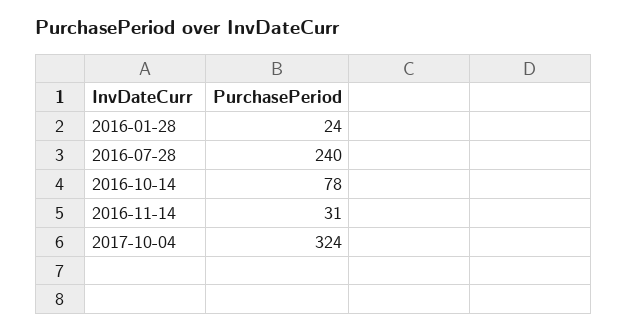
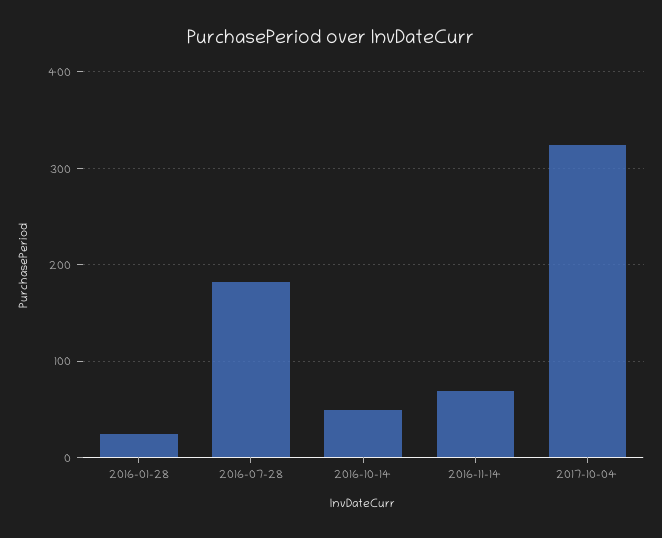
2016-07-28: 240 -> 180
2016-10-14: 78 -> 50
2016-11-14: 31 -> 70

